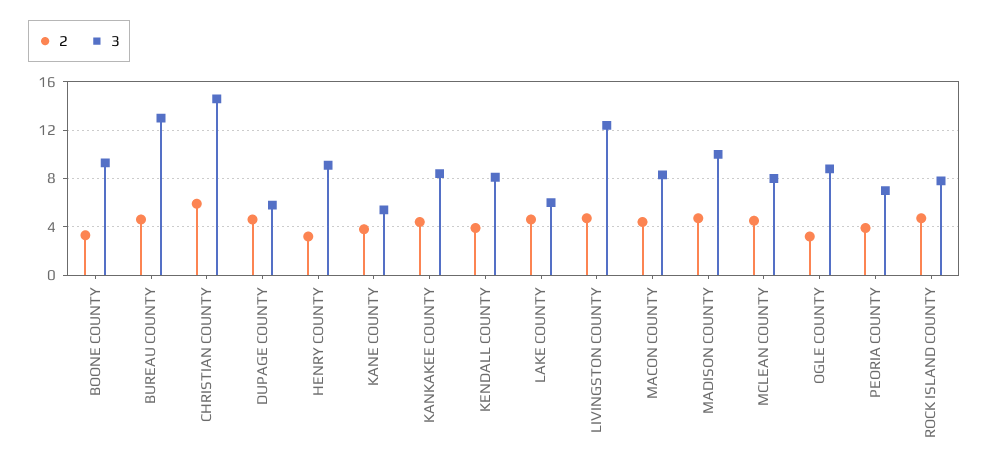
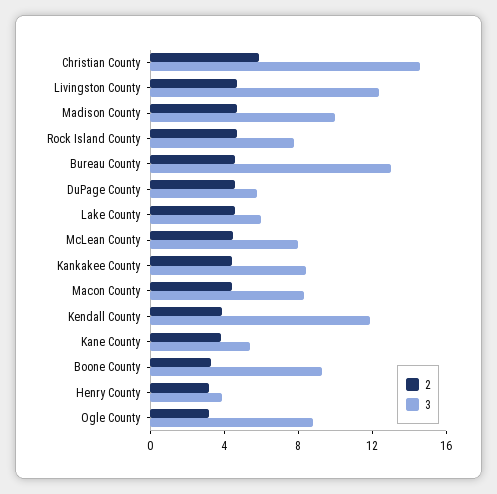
3, HENRY COUNTY: 9 -> 4
3, KENDALL COUNTY: 8 -> 12
2, PEORIA COUNTY: 4 -> none
3, PEORIA COUNTY: 7 -> none

